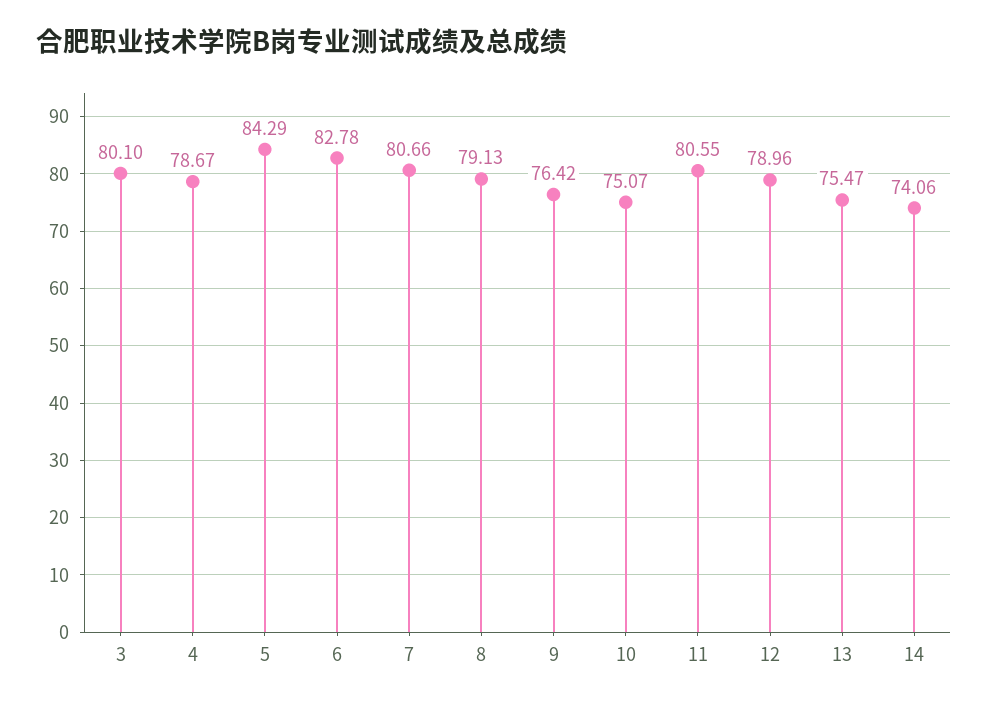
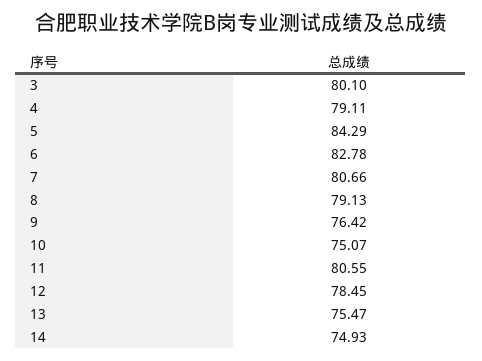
4: 78.67 -> 79.11
12: 78.96 -> 78.45
14: 74.06 -> 74.93

